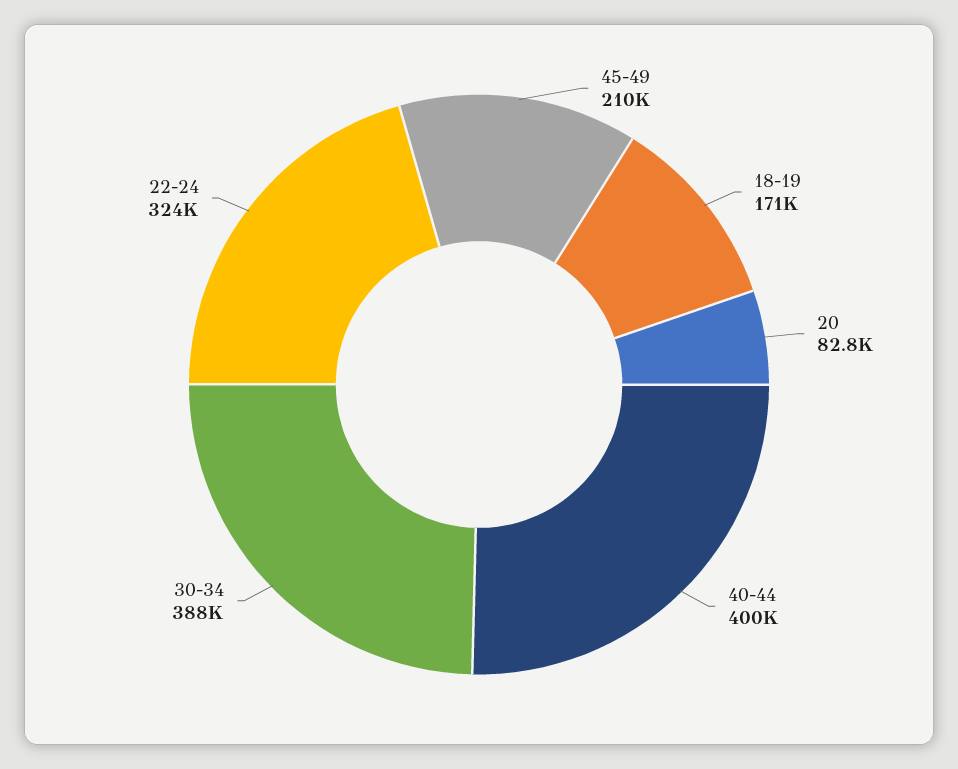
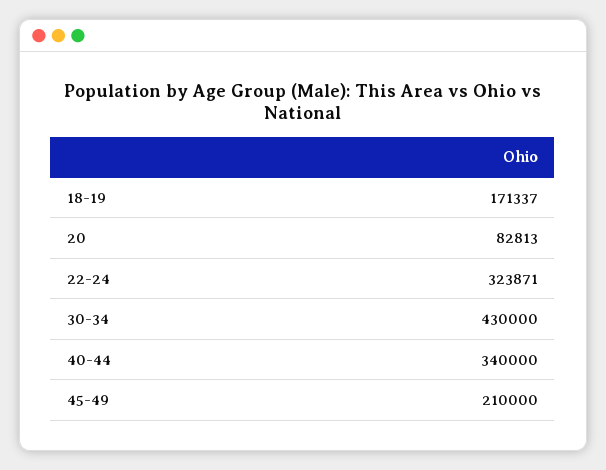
40-44: 400000 -> 340000
30-34: 388000 -> 430000

